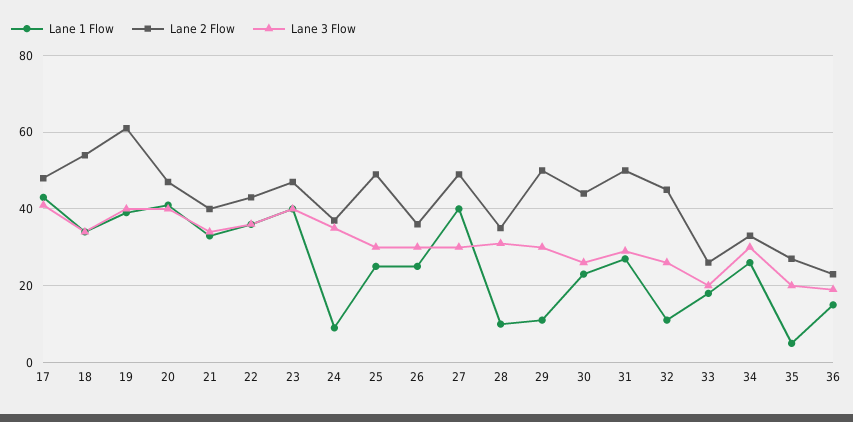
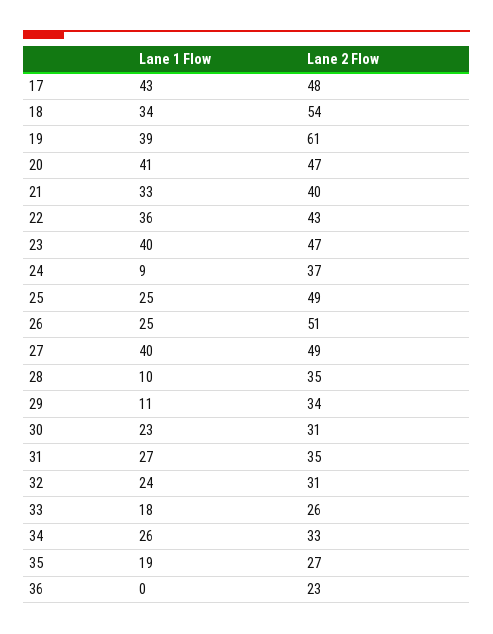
Lane 3 Flow, 17: 40 -> none
Lane 3 Flow, 18: 35 -> none
Lane 3 Flow, 19: 40 -> none
Lane 3 Flow, 20: 40 -> none
Lane 3 Flow, 21: 35 -> none
Lane 3 Flow, 22: 35 -> none
Lane 3 Flow, 23: 40 -> none
Lane 3 Flow, 24: 35 -> none
Lane 3 Flow, 25: 30 -> none
Lane 2 Flow, 26: 35 -> 51
Lane 3 Flow, 26: 30 -> none
Lane 3 Flow, 27: 30 -> none
Lane 3 Flow, 28: 30 -> none
Lane 2 Flow, 29: 50 -> 34
Lane 3 Flow, 29: 30 -> none
Lane 2 Flow, 30: 45 -> 31
Lane 3 Flow, 30: 25 -> none
Lane 2 Flow, 31: 50 -> 35
Lane 3 Flow, 31: 30 -> none
Lane 1 Flow, 32: 10 -> 24
Lane 2 Flow, 32: 45 -> 31
Lane 3 Flow, 32: 25 -> none
Lane 3 Flow, 33: 20 -> none
Lane 3 Flow, 34: 30 -> none
Lane 1 Flow, 35: 5 -> 19
Lane 3 Flow, 35: 20 -> none
Lane 1 Flow, 36: 15 -> 0
Lane 3 Flow, 36: 20 -> none

